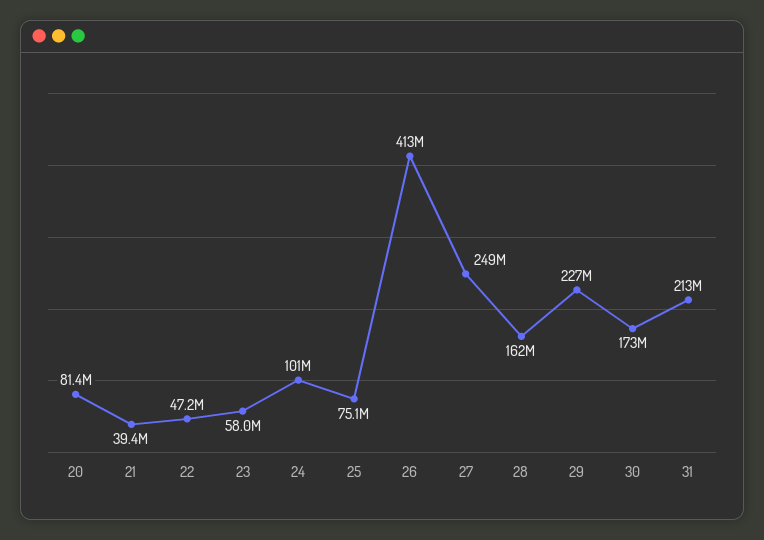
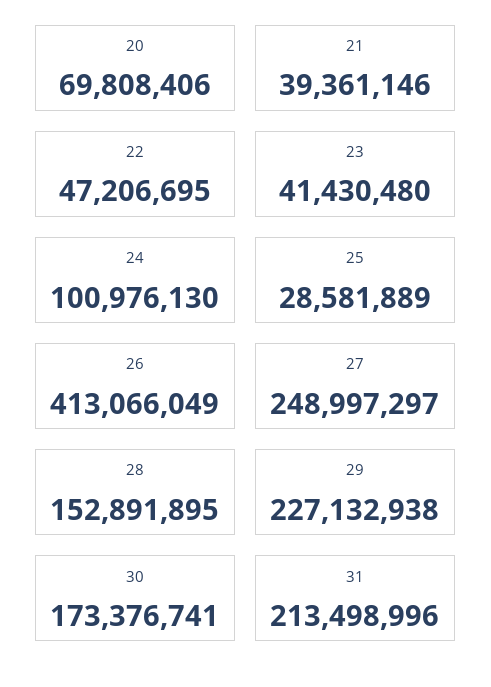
20: 81400000 -> 69808406
23: 58000000 -> 41430480
25: 75100000 -> 28581889
28: 162000000 -> 152891895

